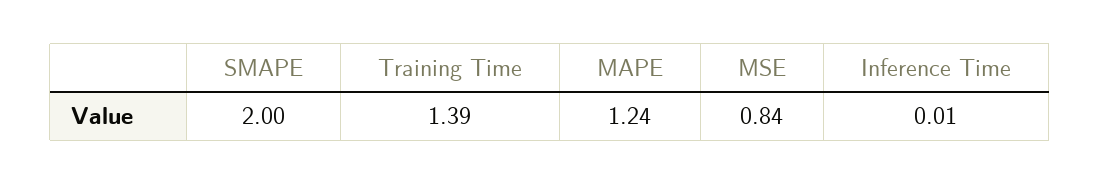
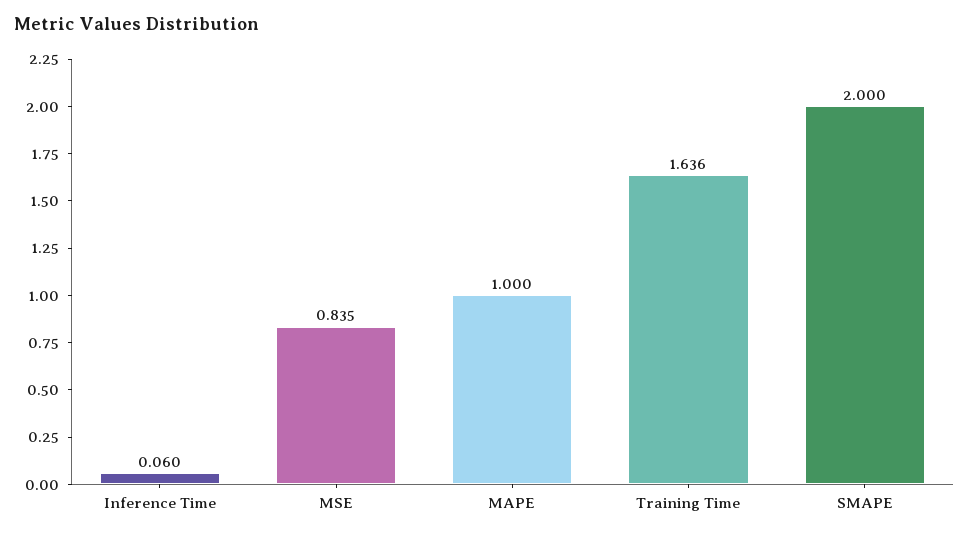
Training Time: 1.39 -> 1.636
MAPE: 1.24 -> 1
Inference Time: 0.01 -> 0.06

